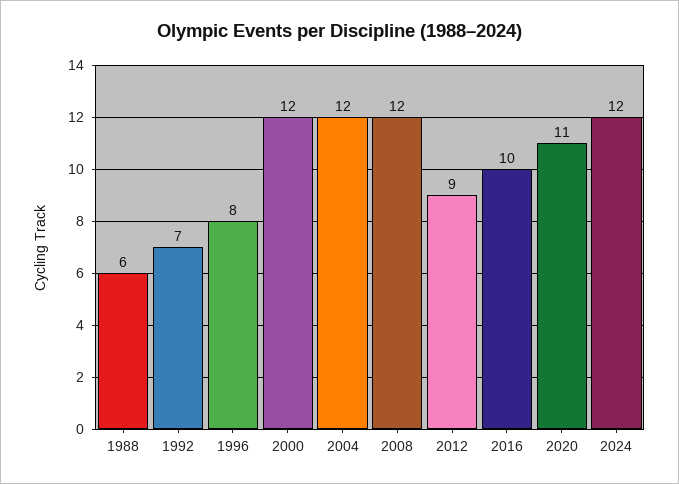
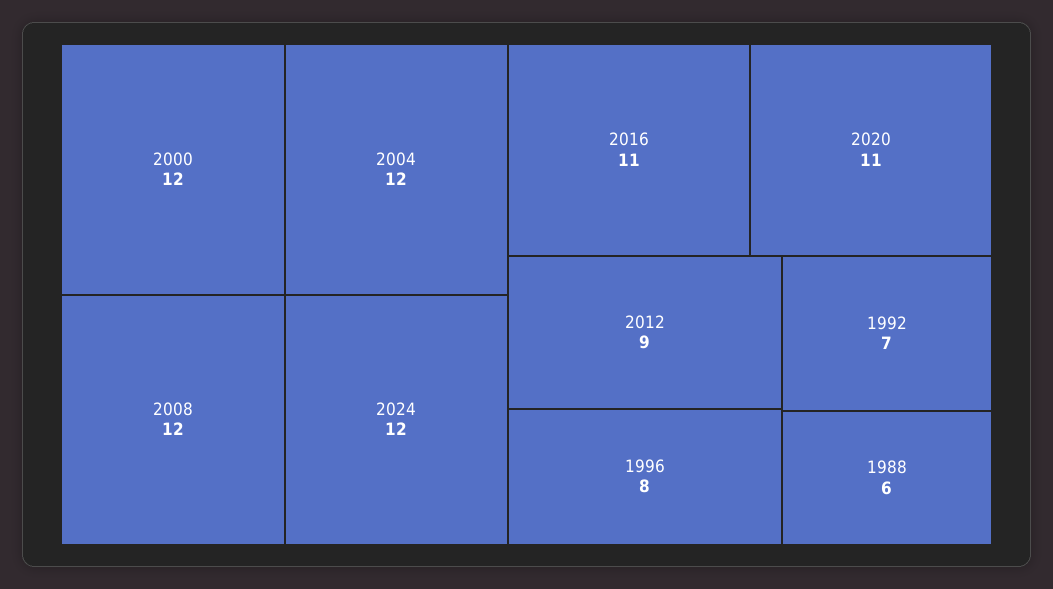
2016: 10 -> 11

